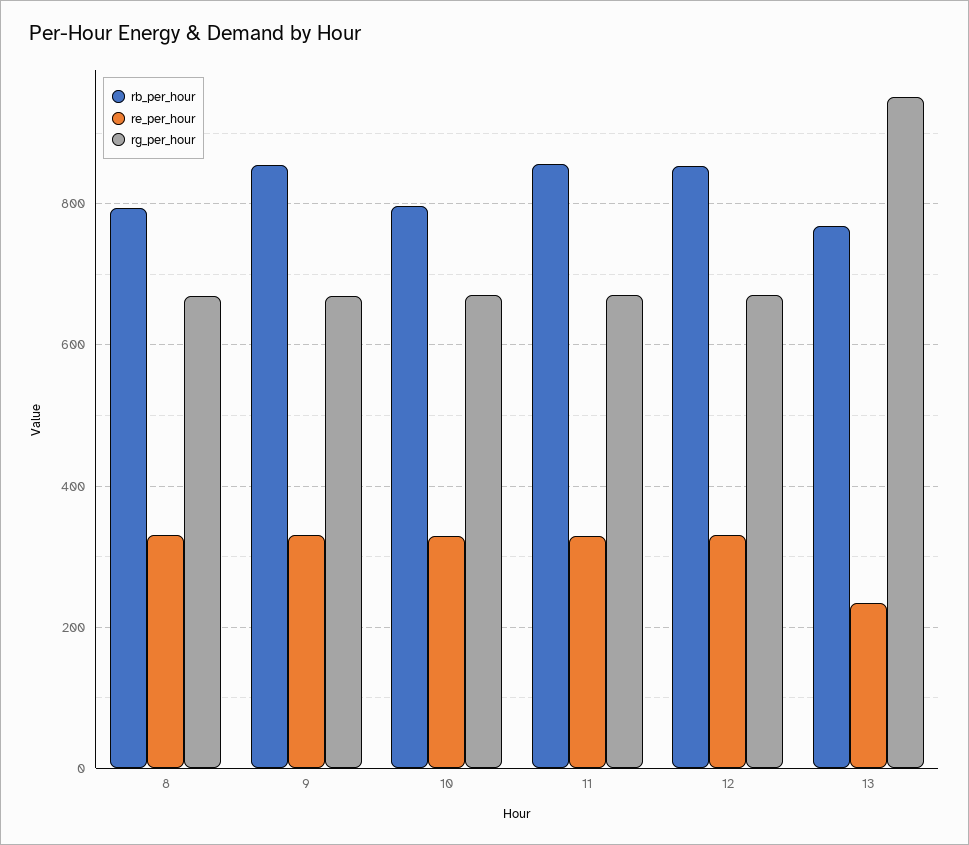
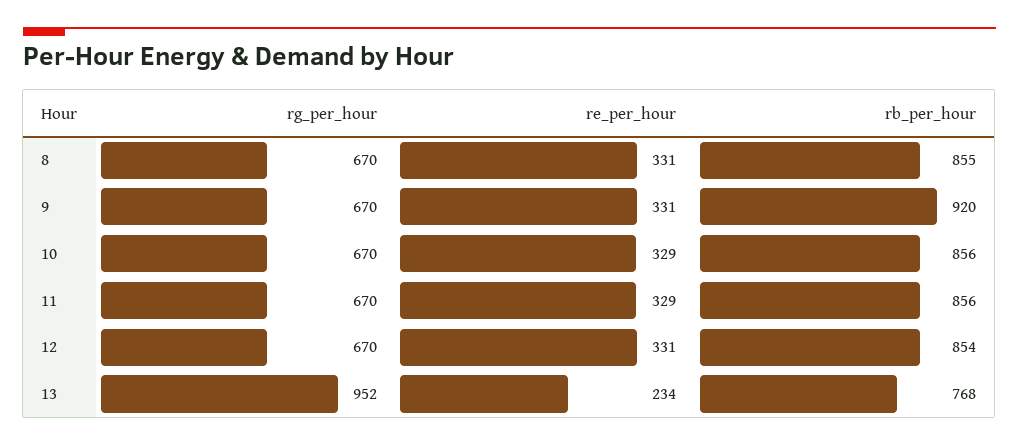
rb_per_hour, 8: 800 -> 855
rb_per_hour, 9: 860 -> 920
rb_per_hour, 10: 800 -> 856

